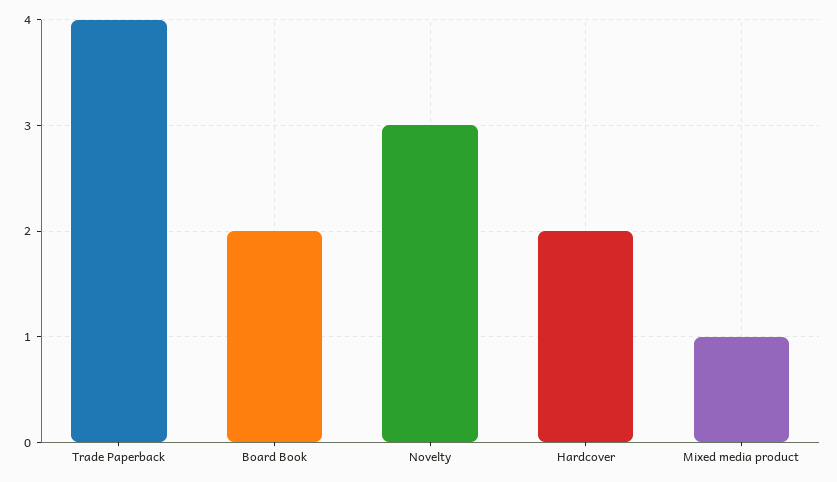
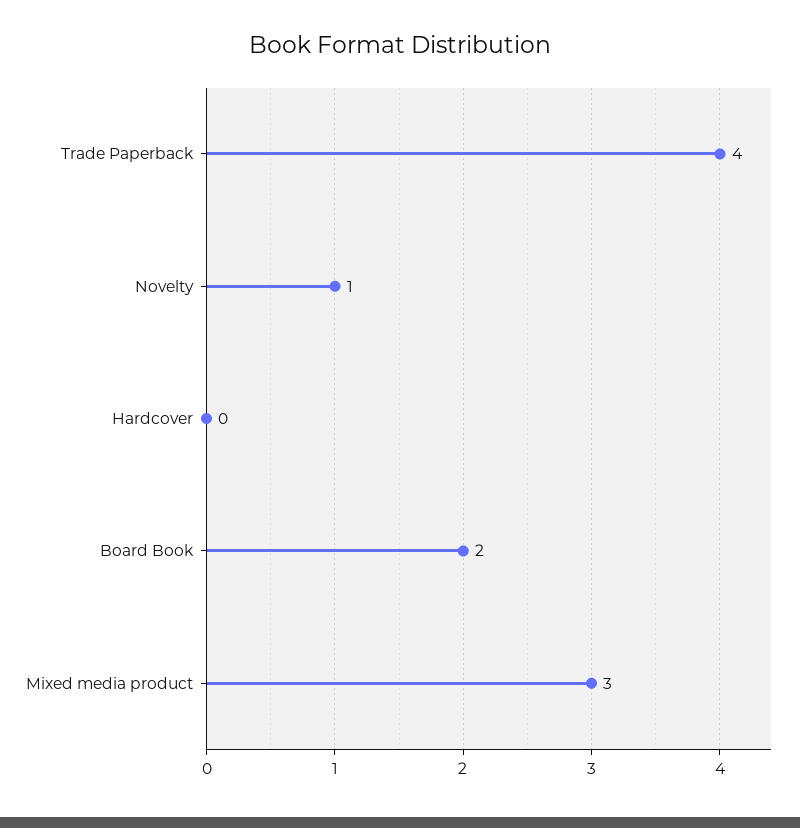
Novelty: 3 -> 1
Hardcover: 2 -> 0
Mixed media product: 1 -> 3

